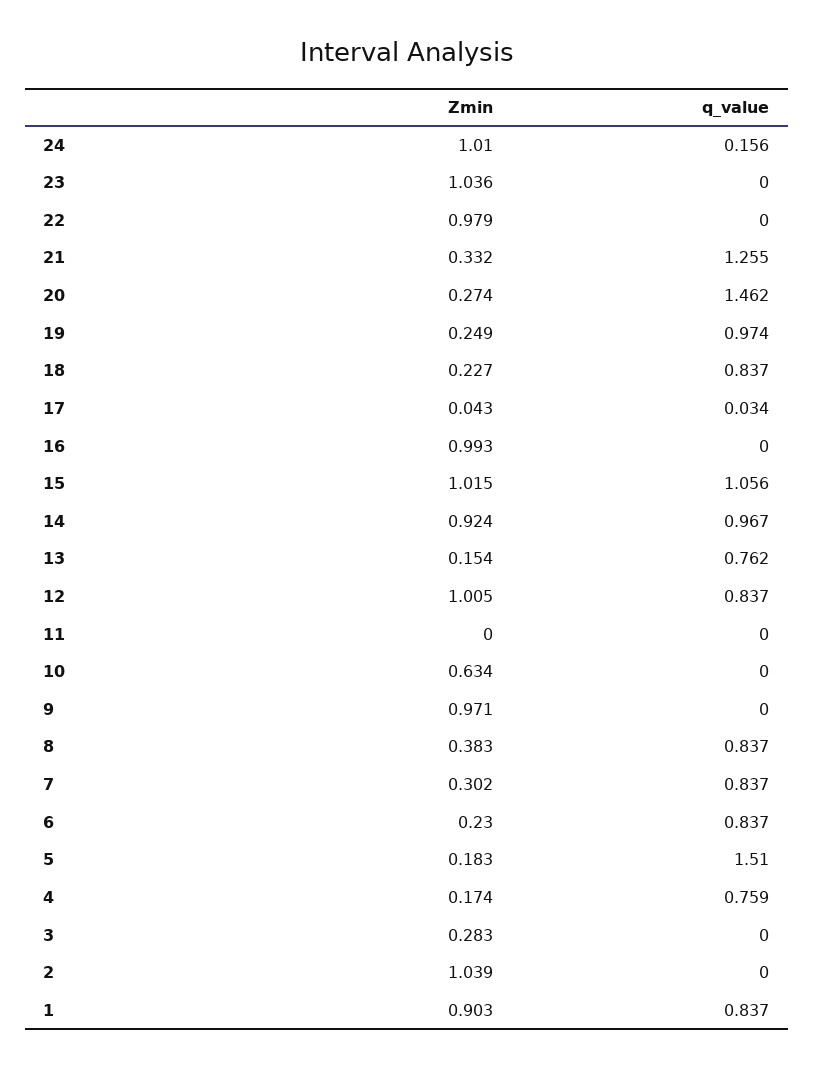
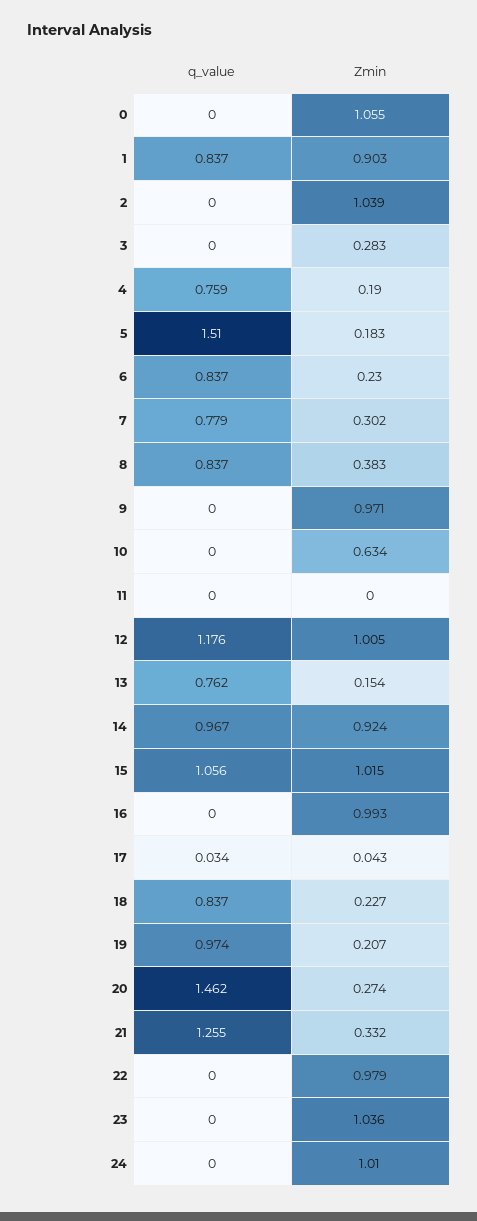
q_value, 24: 0.156 -> 0
Zmin, 19: 0.249 -> 0.207
q_value, 12: 0.837 -> 1.176
q_value, 7: 0.837 -> 0.779
Zmin, 4: 0.174 -> 0.19
q_value, 0: none -> 0
Zmin, 0: none -> 1.055

